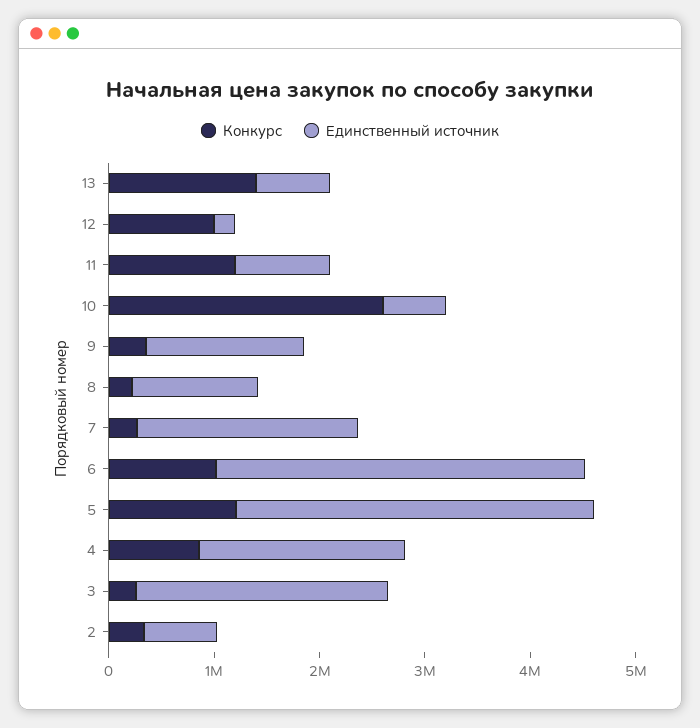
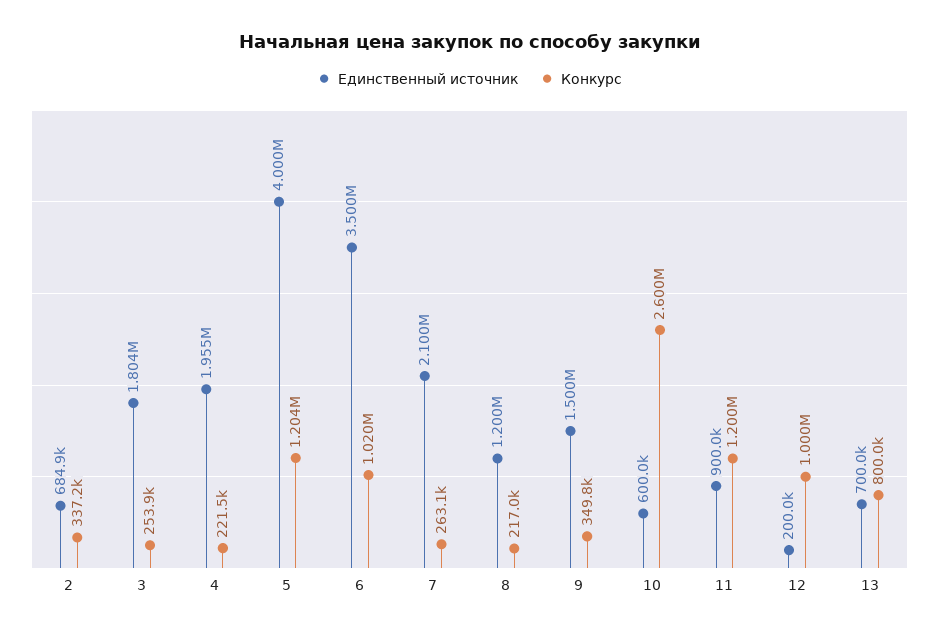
Конкурс, 13: 1400000 -> 800000
Единственный источник, 5: 3400000 -> 4000000
Конкурс, 4: 800000 -> 221500
Единственный источник, 3: 2400000 -> 1804000

